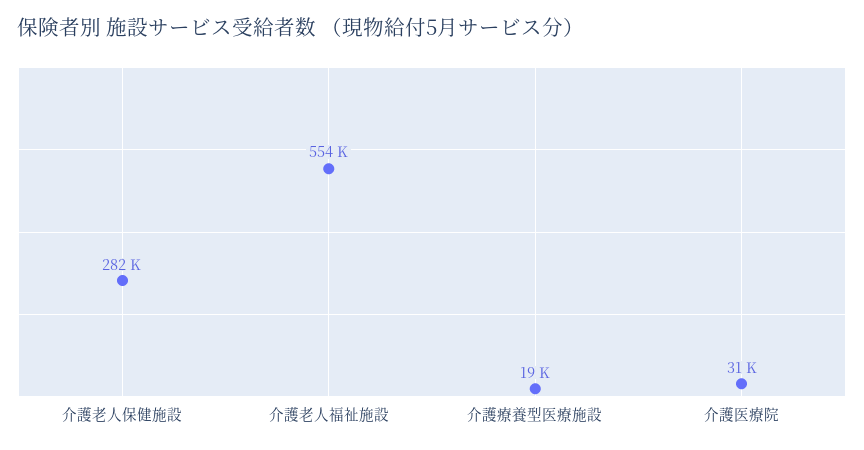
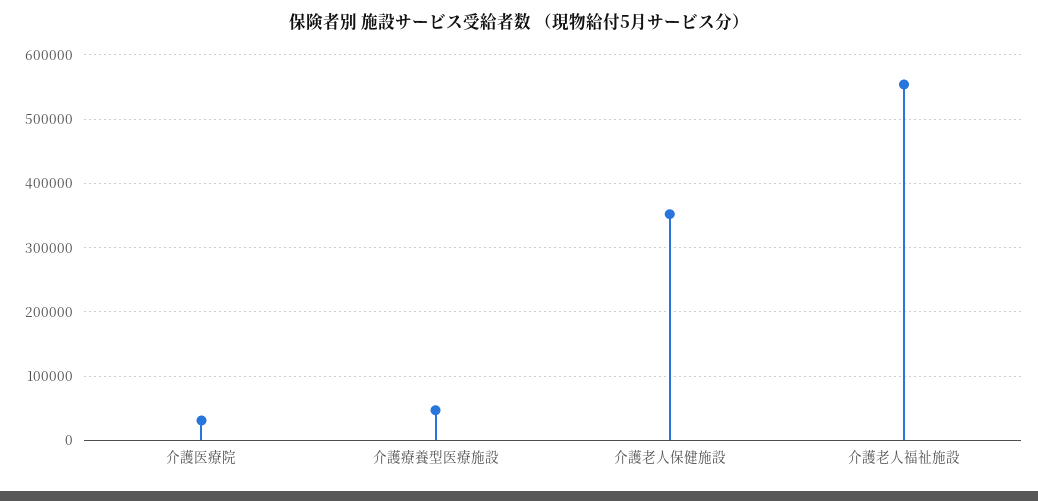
介護老人保健施設: 282000 -> 350000
介護療養型医療施設: 19000 -> 50000

